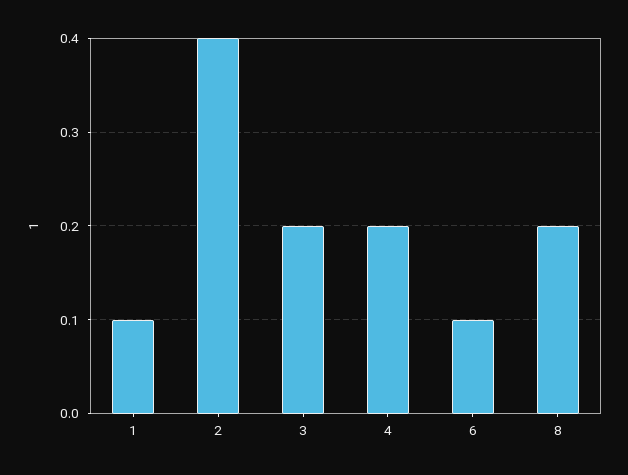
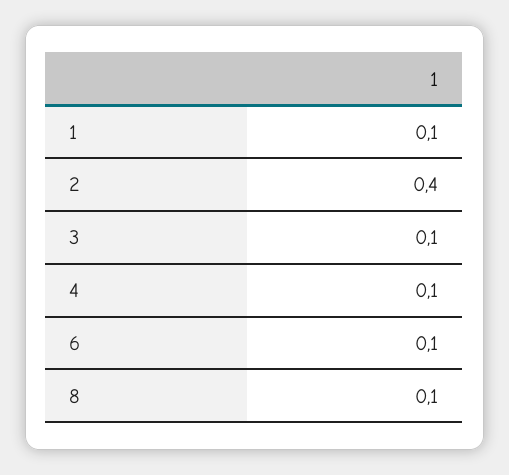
3: 0.2 -> 0.1
4: 0.2 -> 0.1
8: 0.2 -> 0.1

